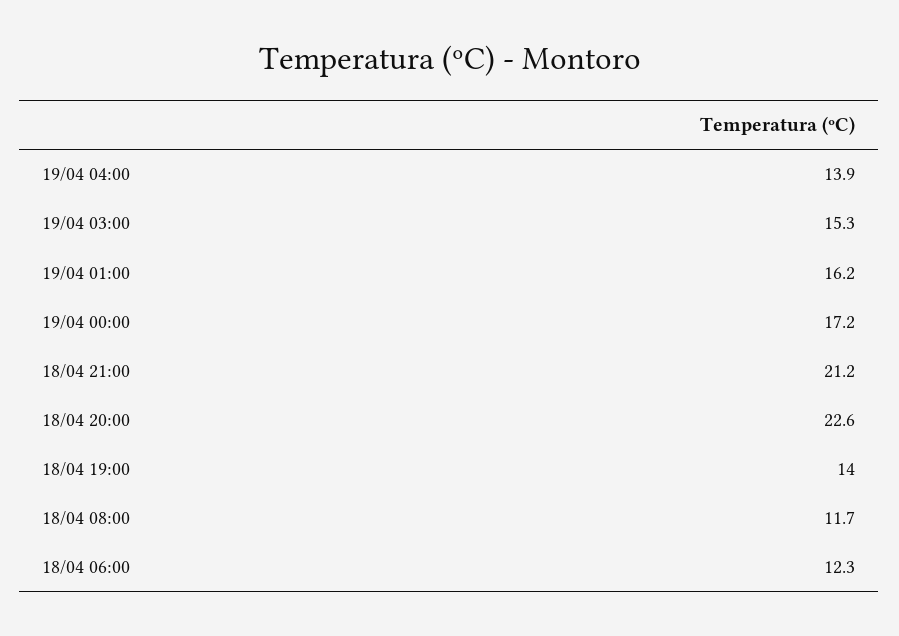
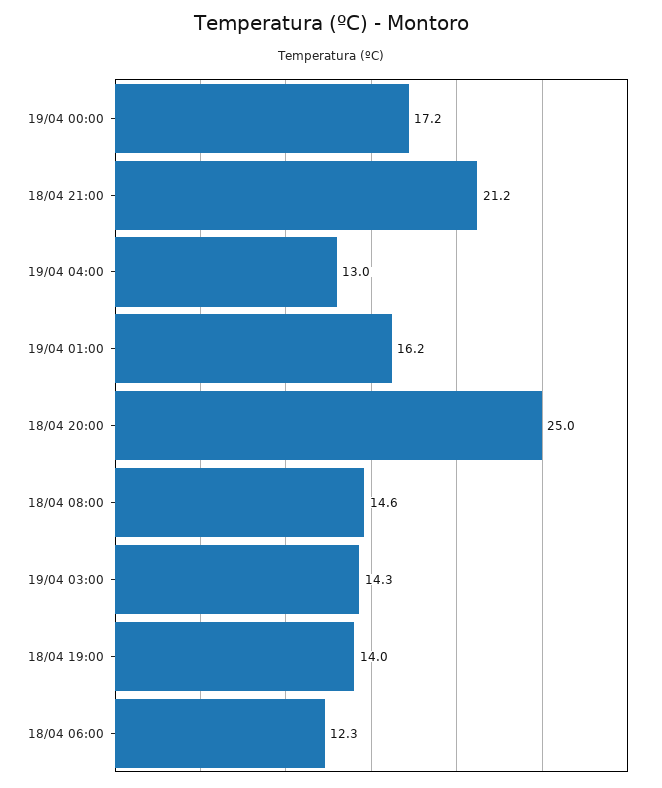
19/04 04:00: 13.9 -> 13
19/04 03:00: 15.3 -> 14.3
18/04 20:00: 22.6 -> 25
18/04 08:00: 11.7 -> 14.6

